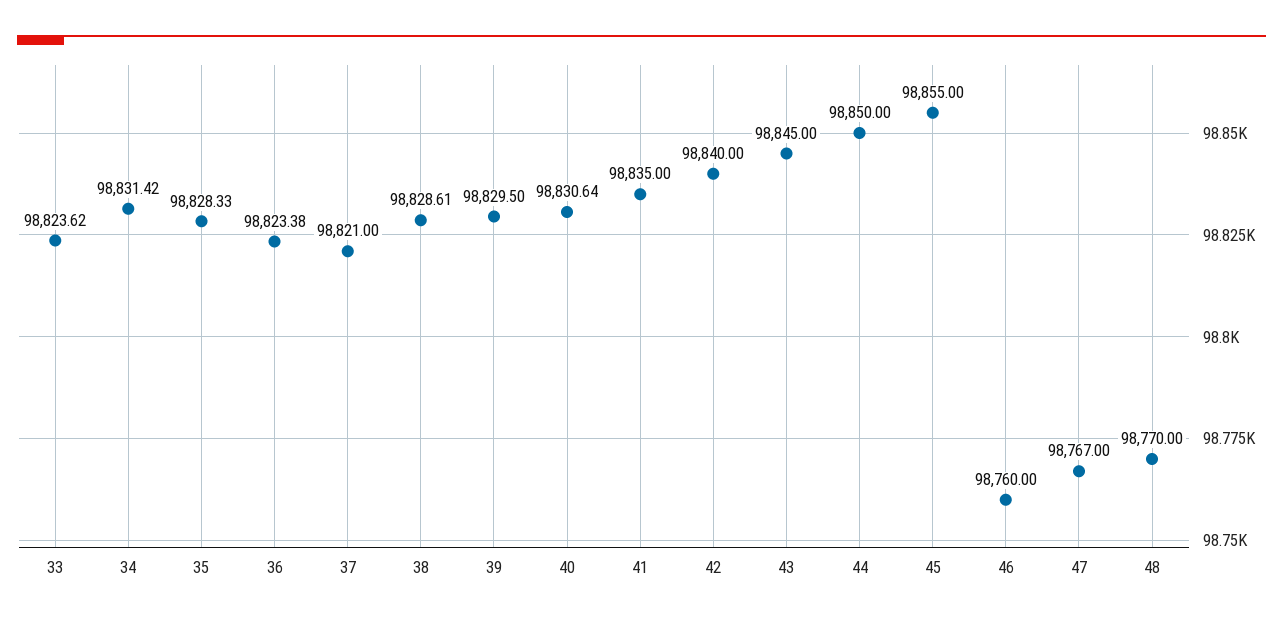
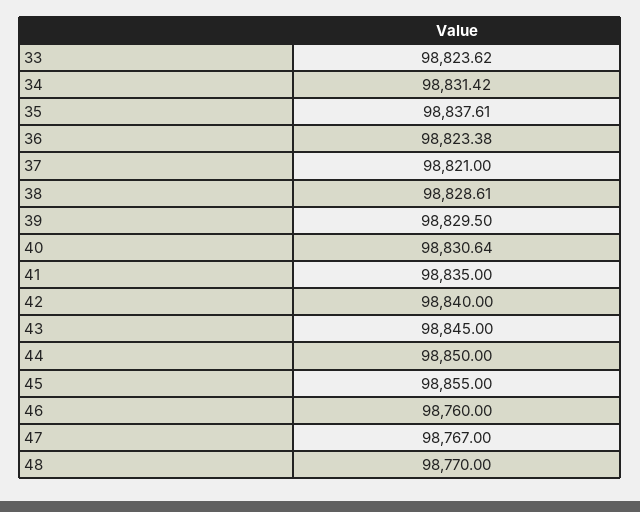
35: 98828.33 -> 98837.61

